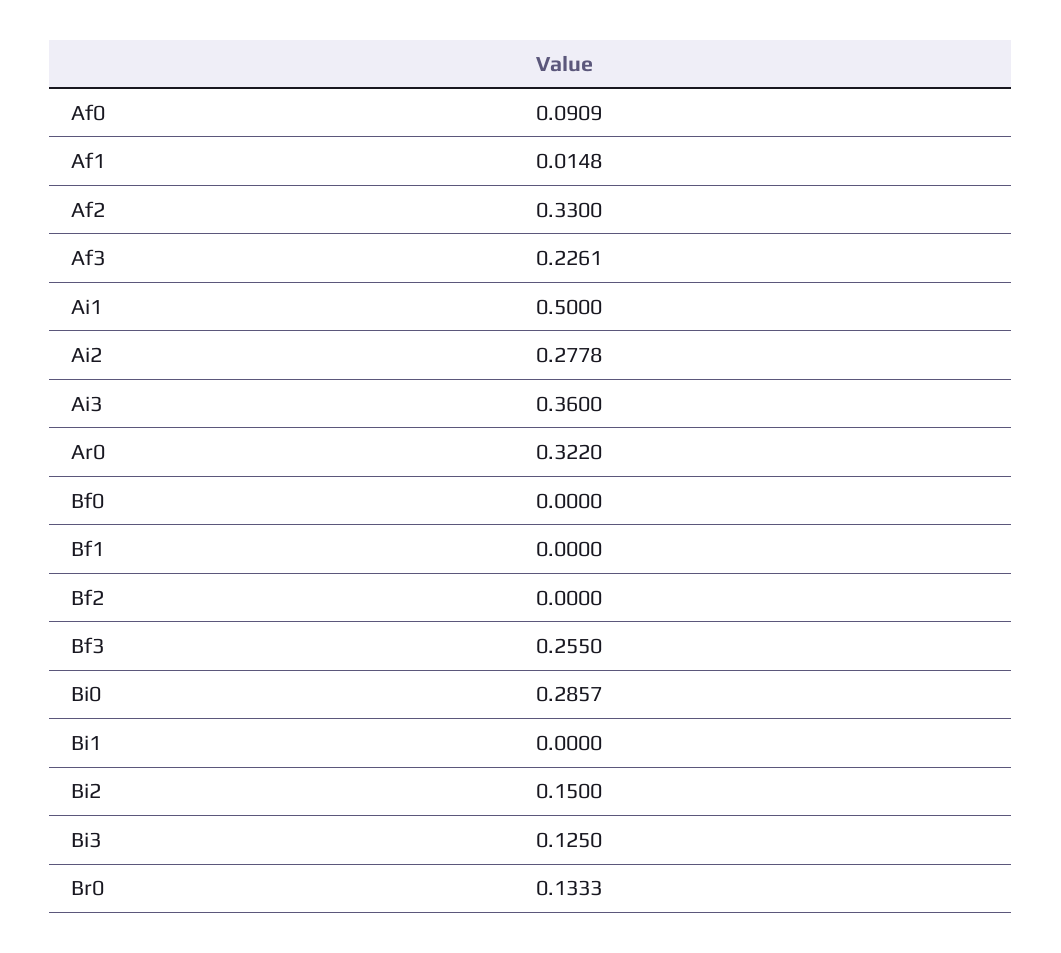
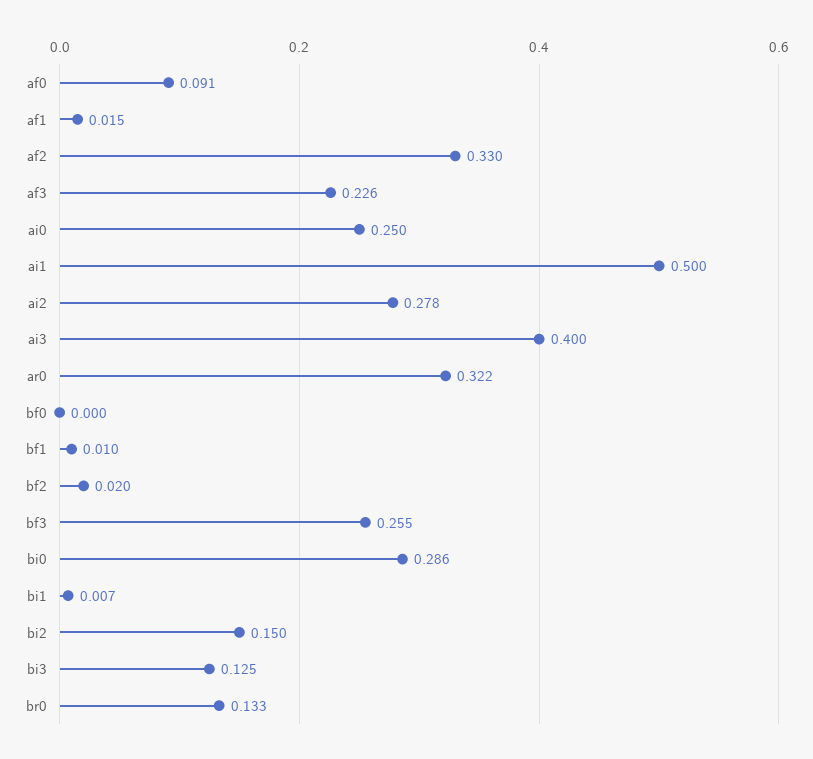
Ai3: 0.36 -> 0.4
Bf1: 0 -> 0.01
Bf2: 0 -> 0.02
Bi1: 0 -> 0.007
ai0: none -> 0.25

